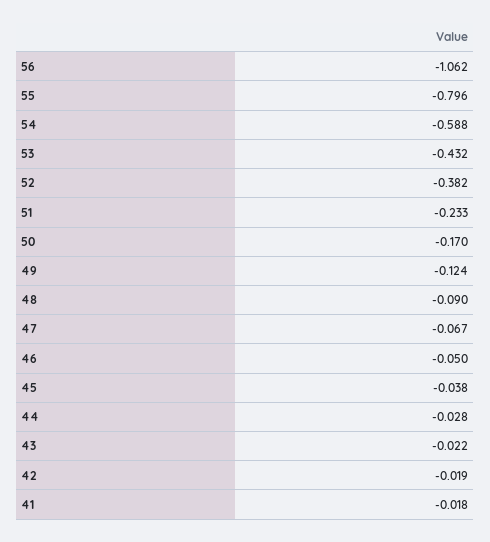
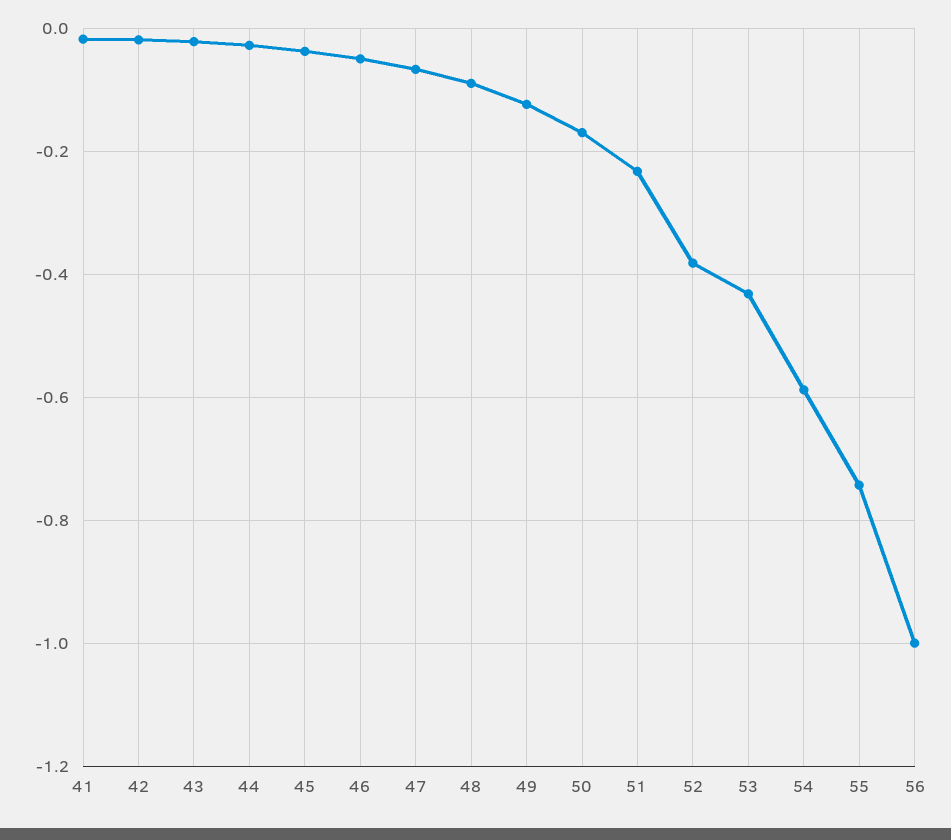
56: -1.062 -> -1
55: -0.796 -> -0.74

